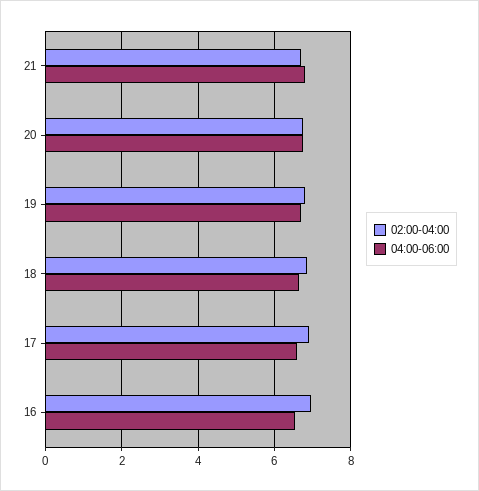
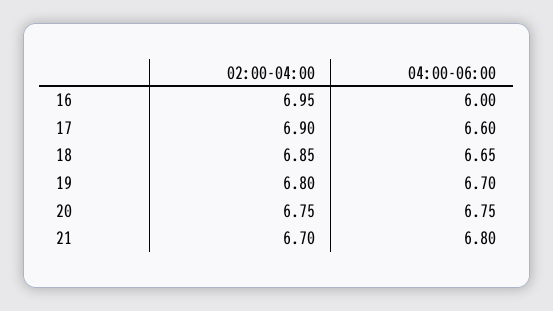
04:00-06:00, 16: 6.6 -> 6

